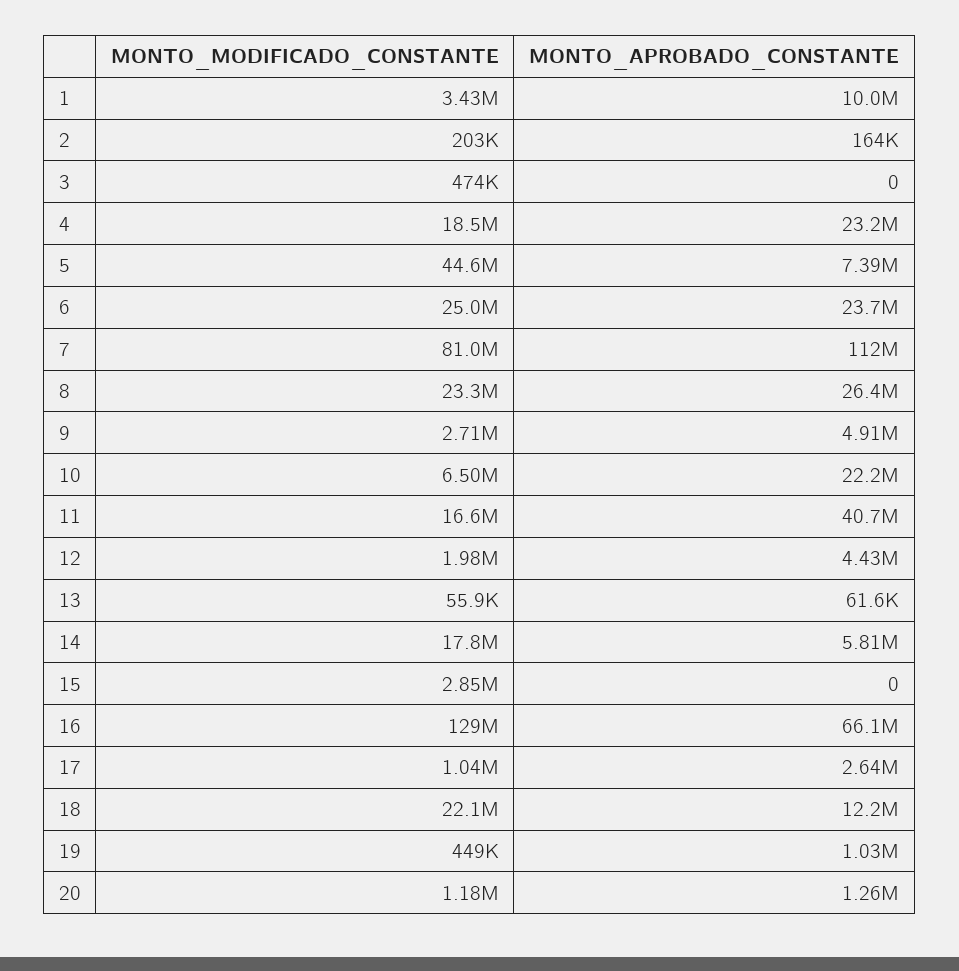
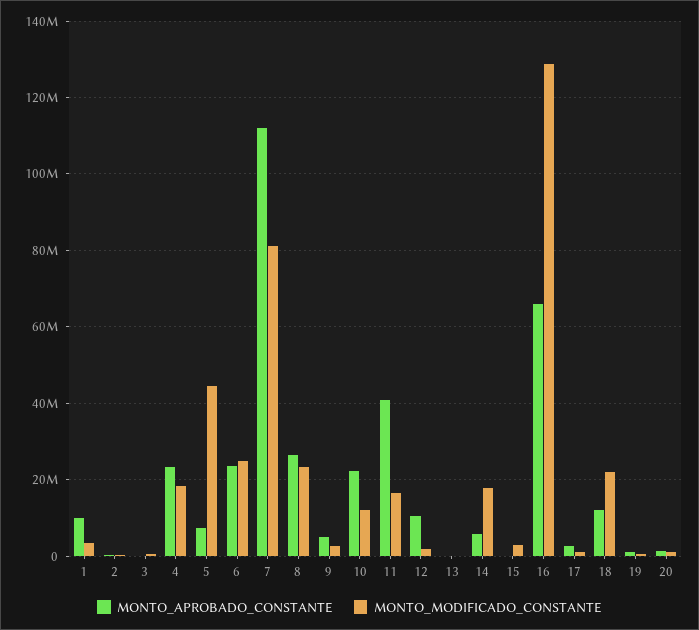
MONTO_MODIFICADO_CONSTANTE, 10: 6500000 -> 12000000
MONTO_APROBADO_CONSTANTE, 12: 4430000 -> 10000000

